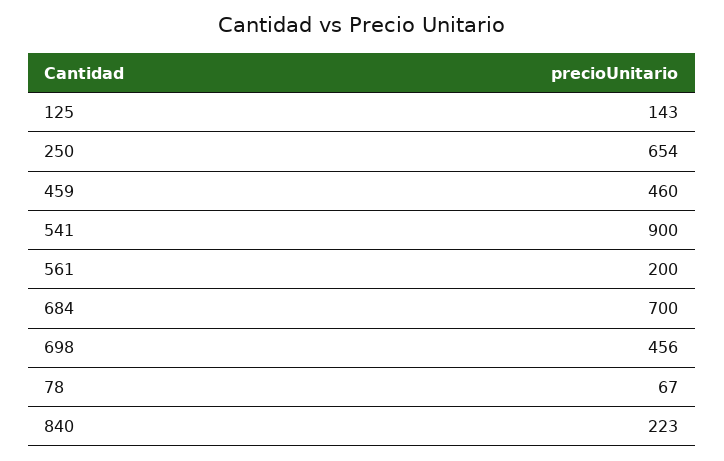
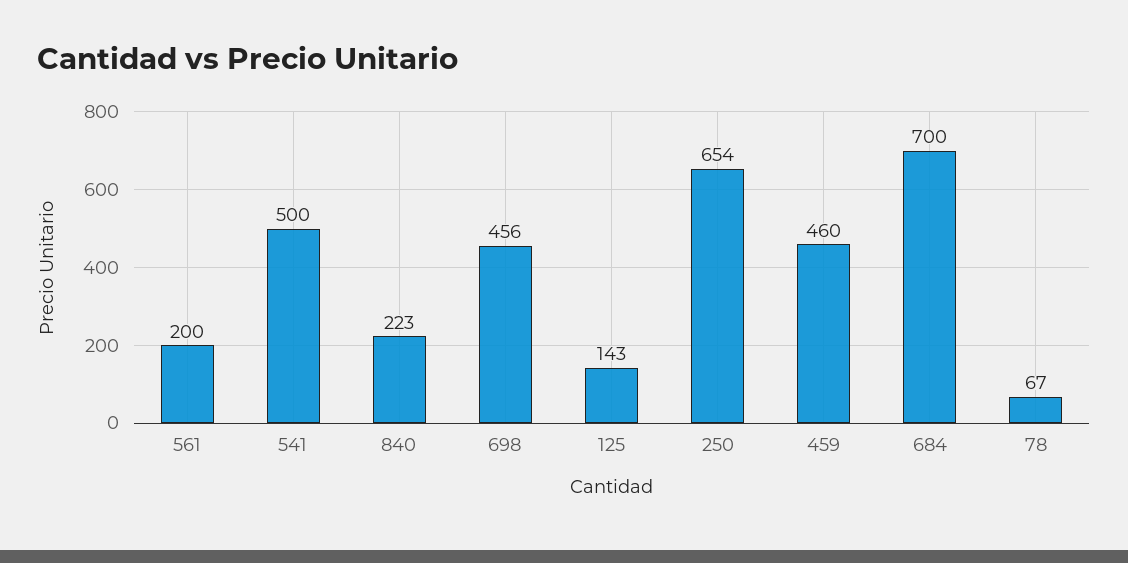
541: 900 -> 500

